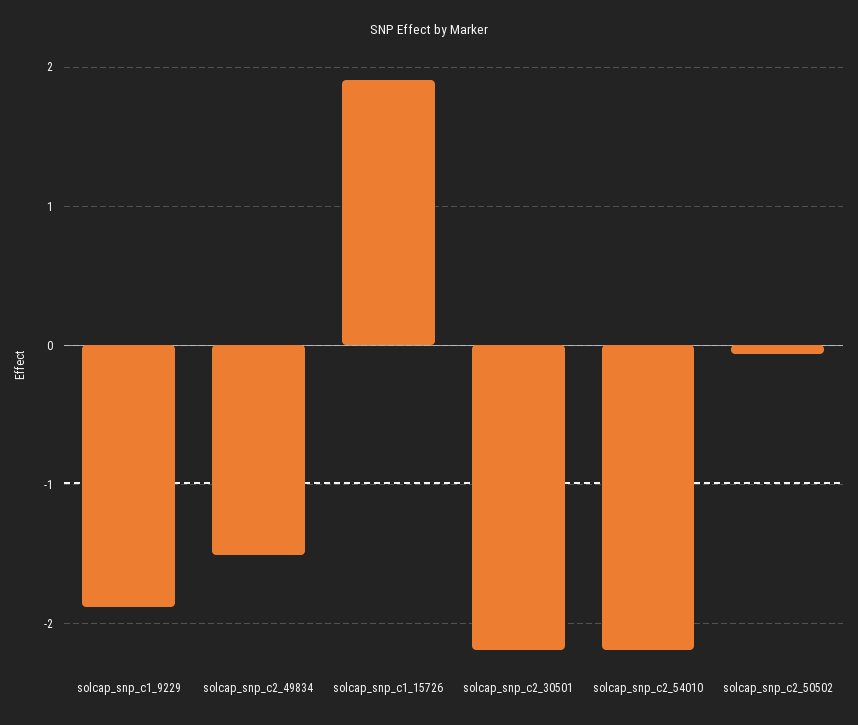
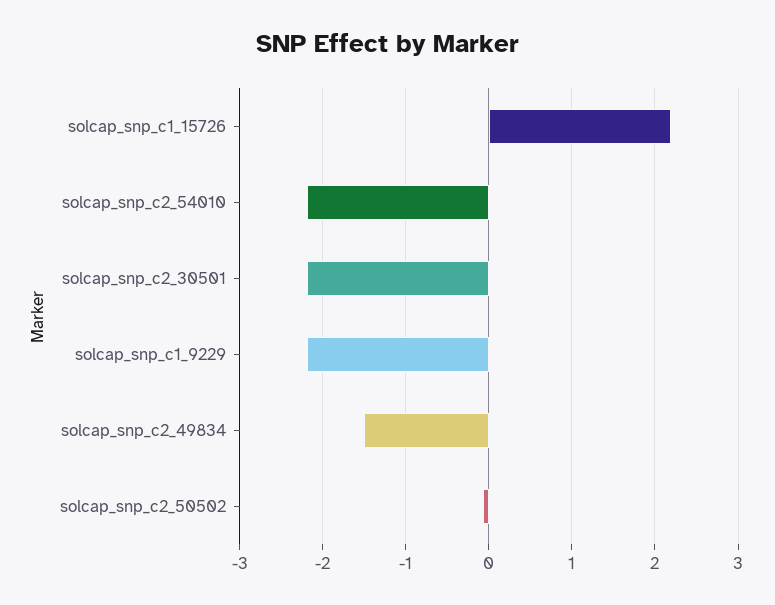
solcap_snp_c1_9229: -1.9 -> -2.2
solcap_snp_c1_15726: 1.9 -> 2.2

